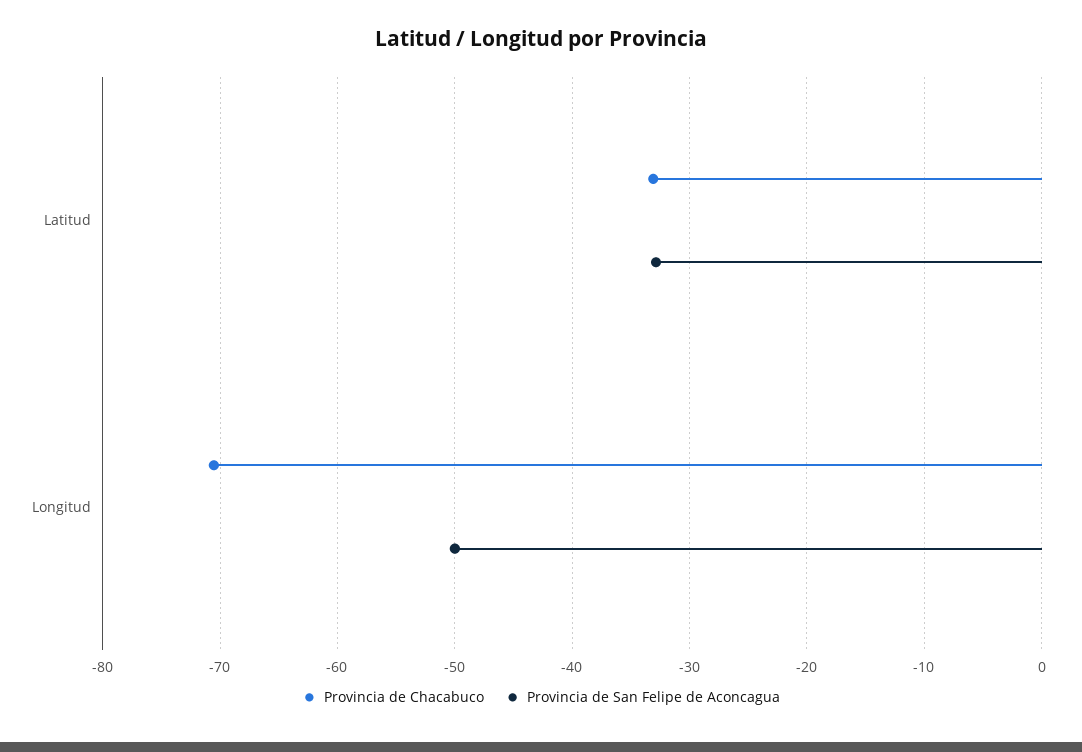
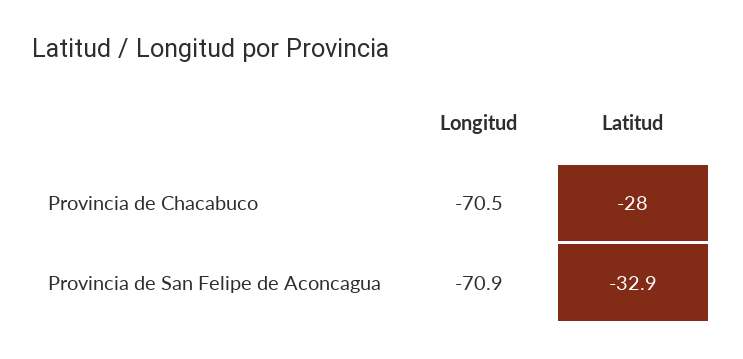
Provincia de Chacabuco, Latitud: -33 -> -28
Provincia de San Felipe de Aconcagua, Longitud: -50 -> -70.9

